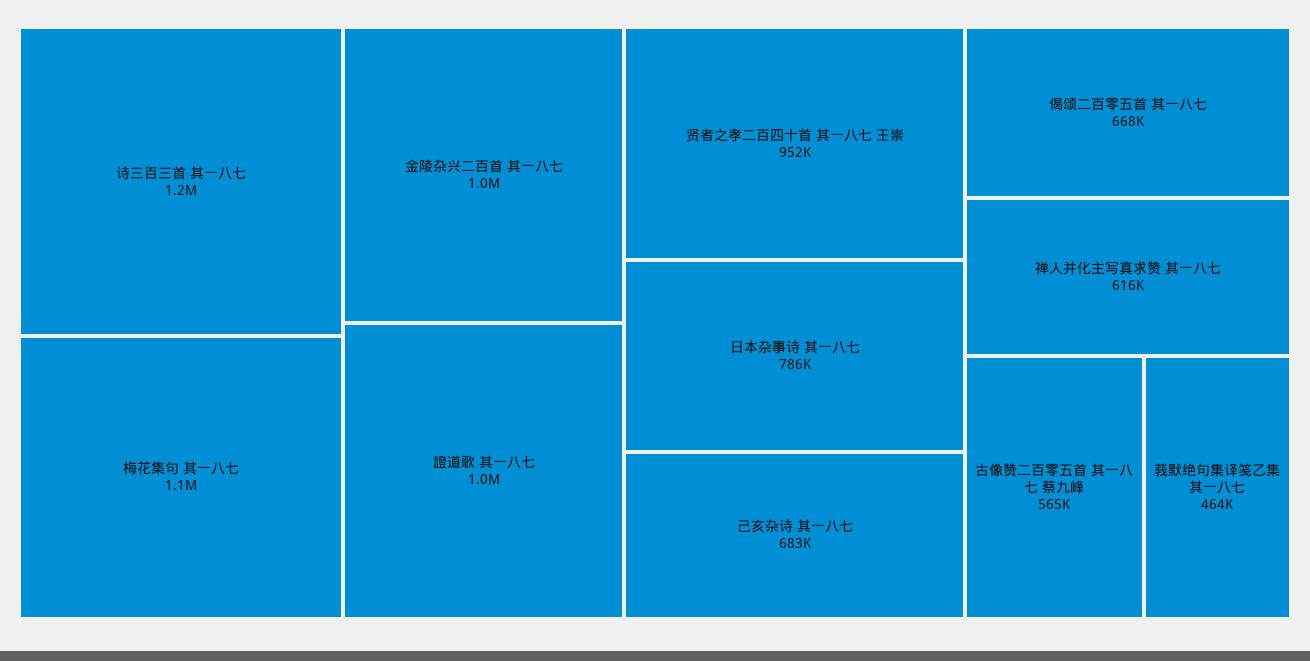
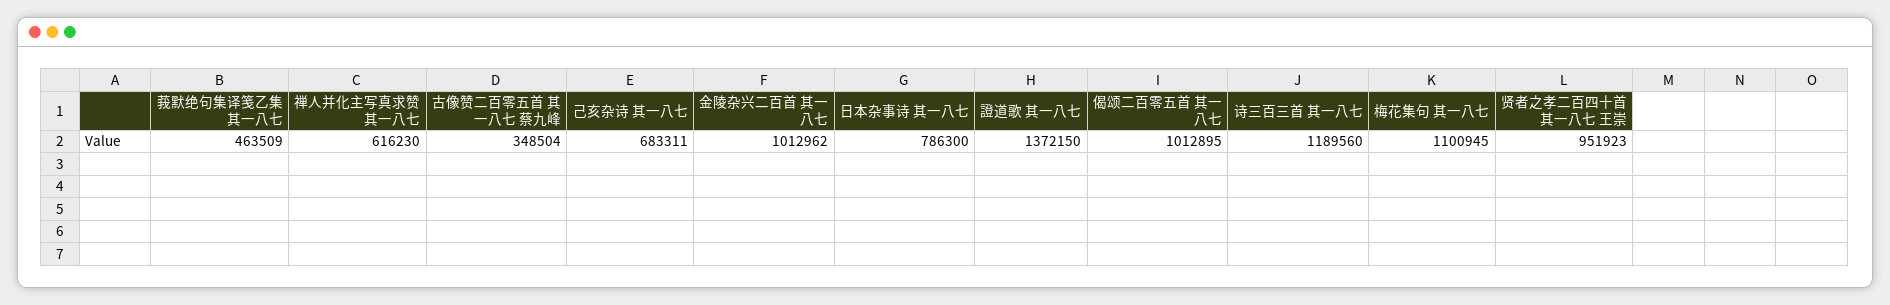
證道歌 其一八七: 1000000 -> 1372150
偈颂二百零五首 其一八七: 668000 -> 1012895
古像赞二百零五首 其一八七 蔡九峰: 565000 -> 348504

